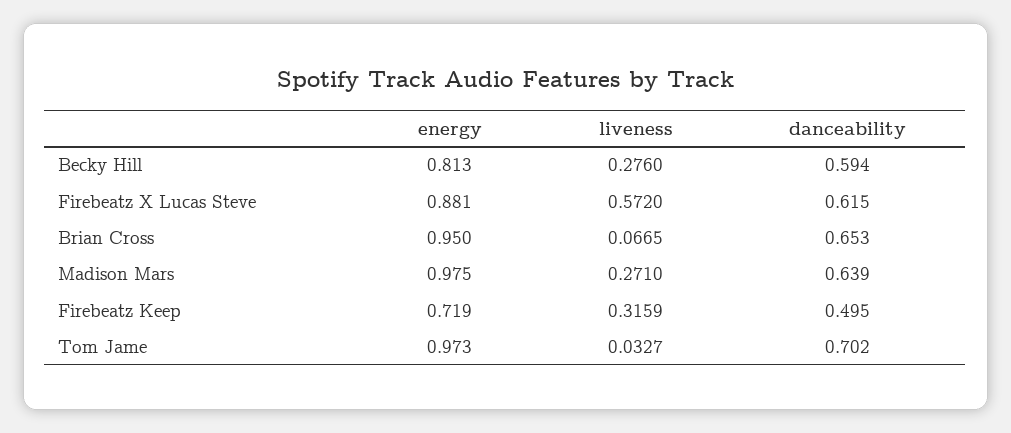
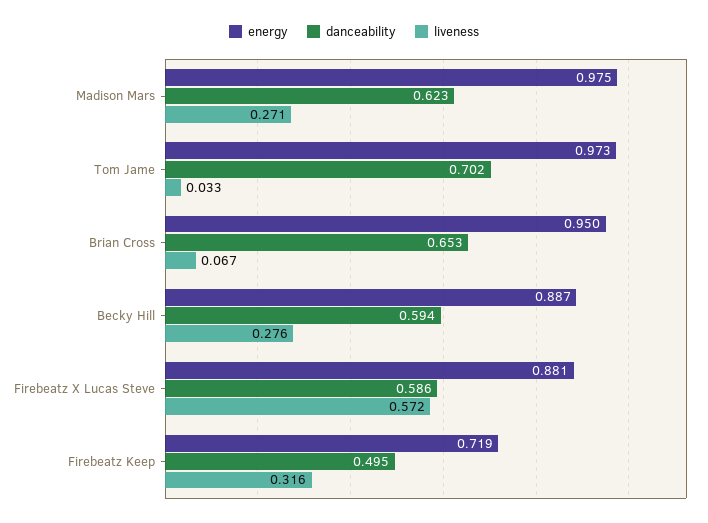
energy, Becky Hill: 0.813 -> 0.887
danceability, Firebeatz X Lucas Steve: 0.615 -> 0.586
danceability, Madison Mars: 0.639 -> 0.623

